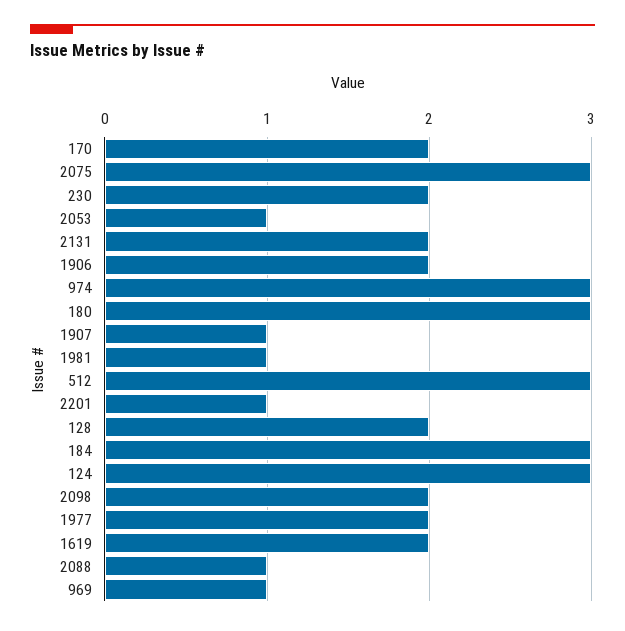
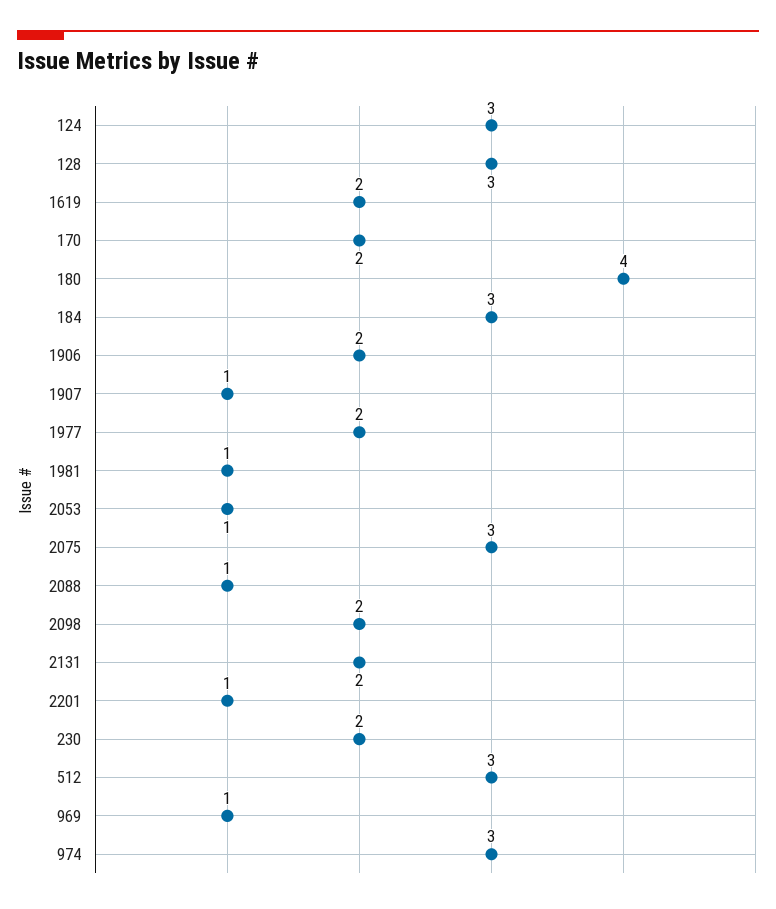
180: 3 -> 4
128: 2 -> 3

